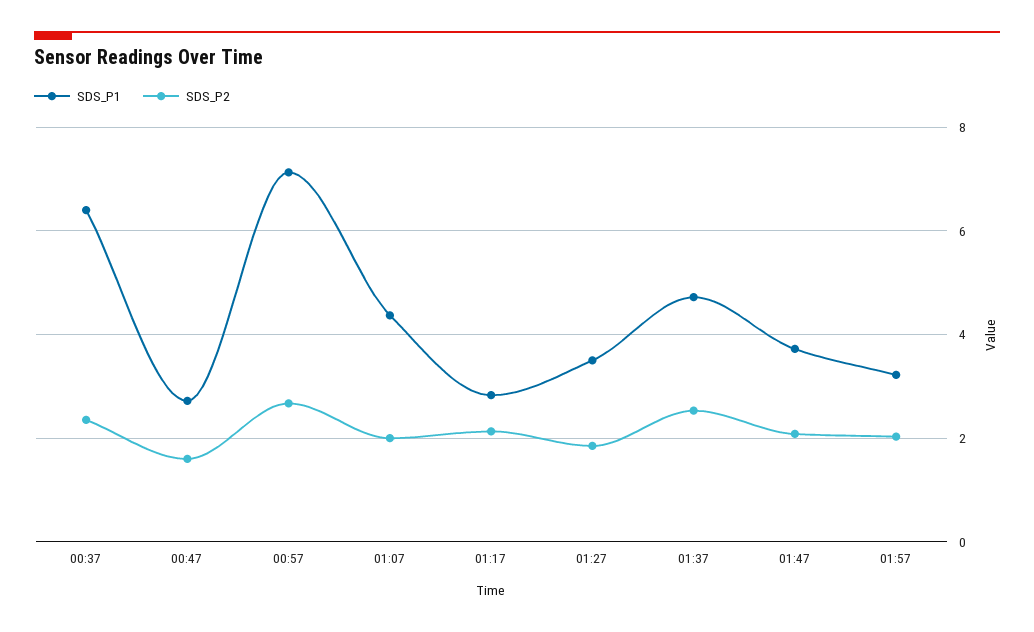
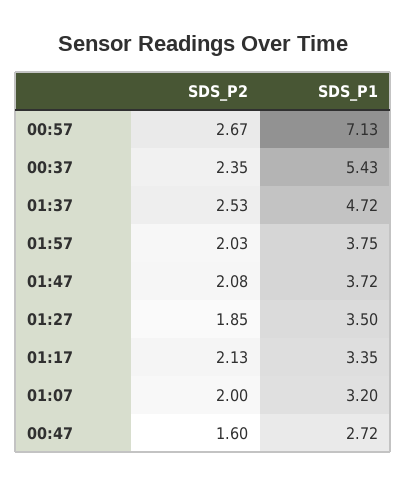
SDS_P1, 00:37: 6.4 -> 5.43
SDS_P1, 01:07: 4.4 -> 3.2
SDS_P1, 01:17: 2.8 -> 3.35
SDS_P1, 01:57: 3.2 -> 3.75

